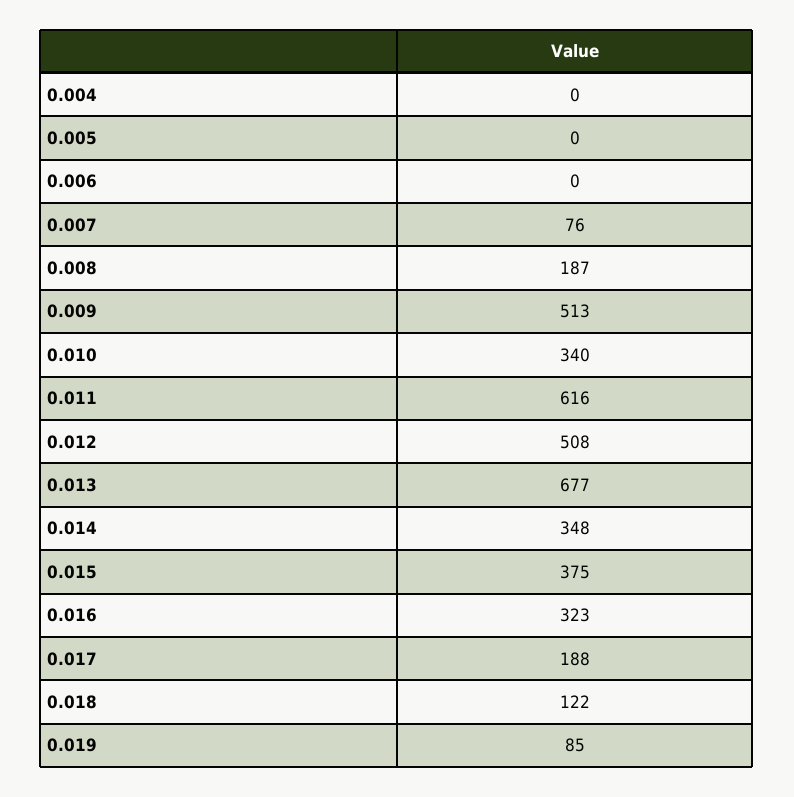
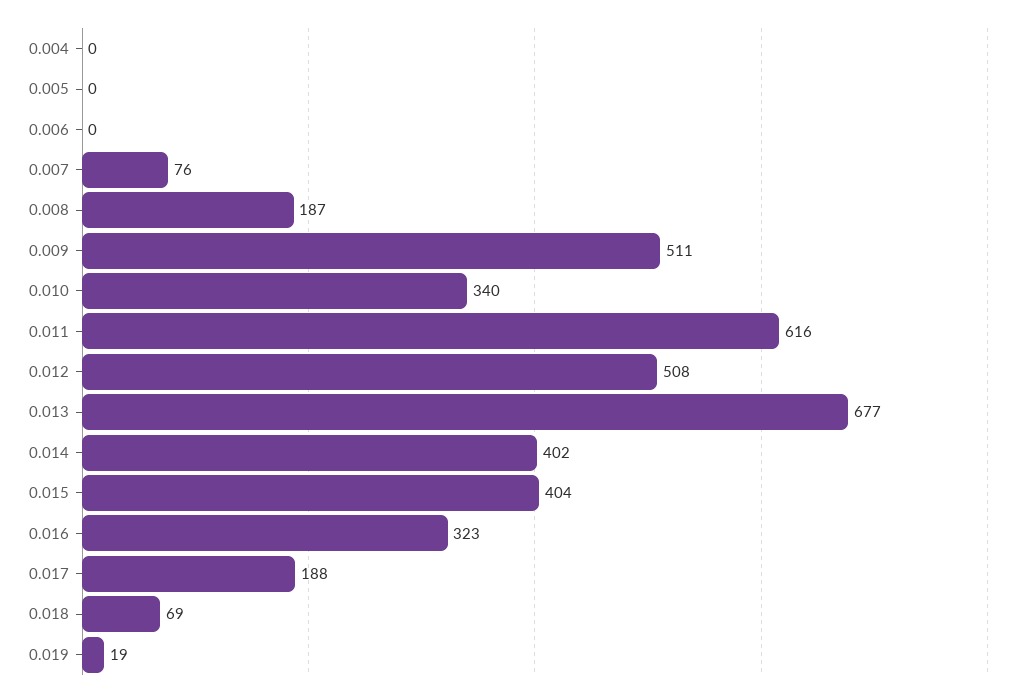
0.009: 513 -> 511
0.014: 348 -> 402
0.015: 375 -> 404
0.018: 122 -> 69
0.019: 85 -> 19

